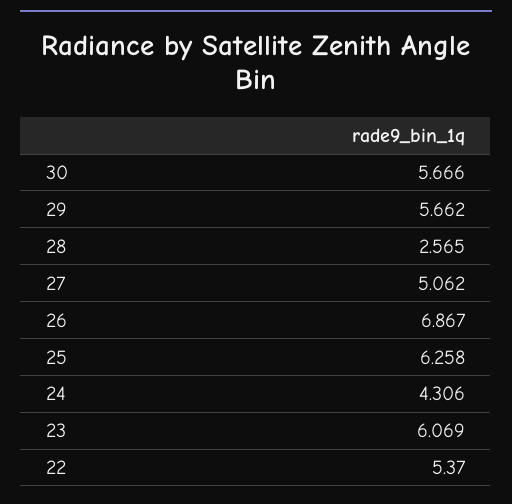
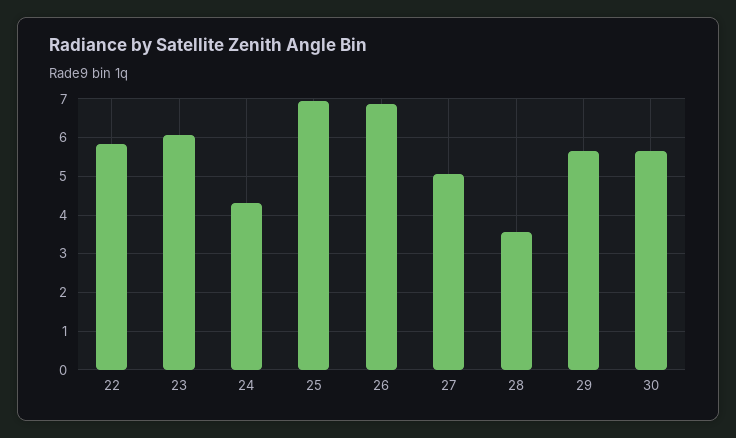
28: 2.565 -> 3.6
25: 6.258 -> 7
22: 5.37 -> 5.8

